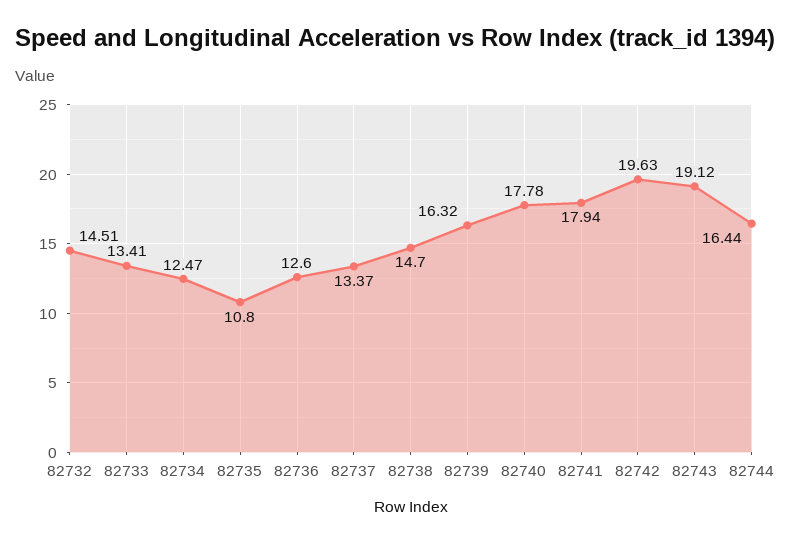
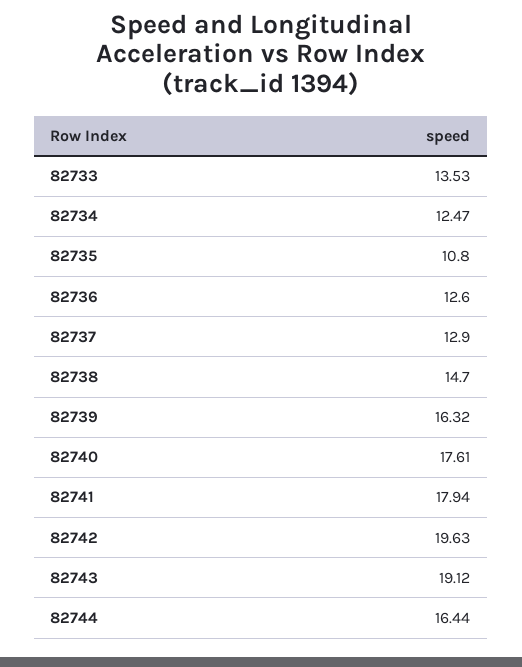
82732: 14.51 -> none
82733: 13.41 -> 13.53
82737: 13.37 -> 12.9
82740: 17.78 -> 17.61

